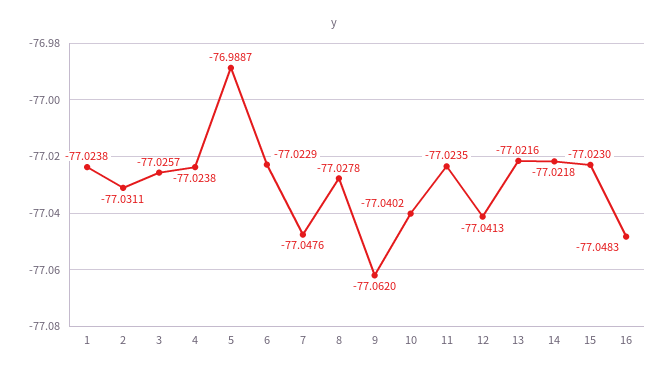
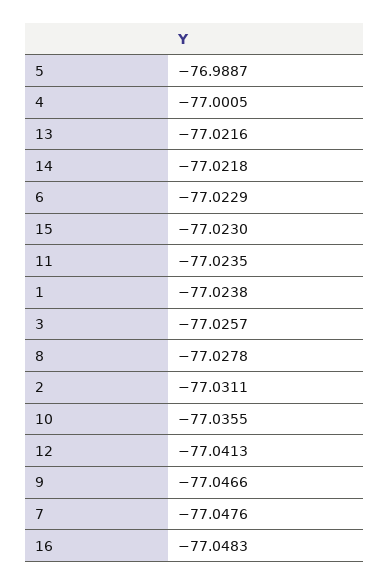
4: -77.0238 -> -77.0005
9: -77.062 -> -77.0466
10: -77.0402 -> -77.0355

